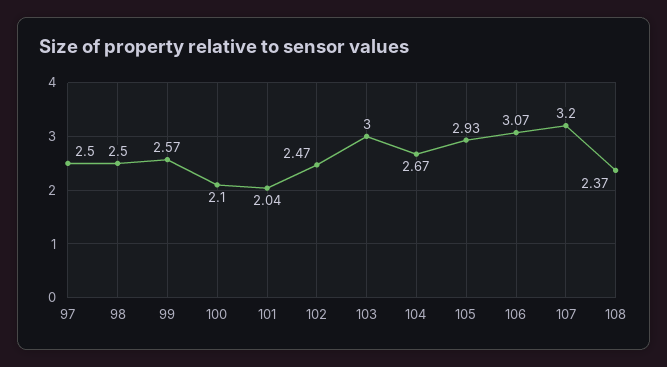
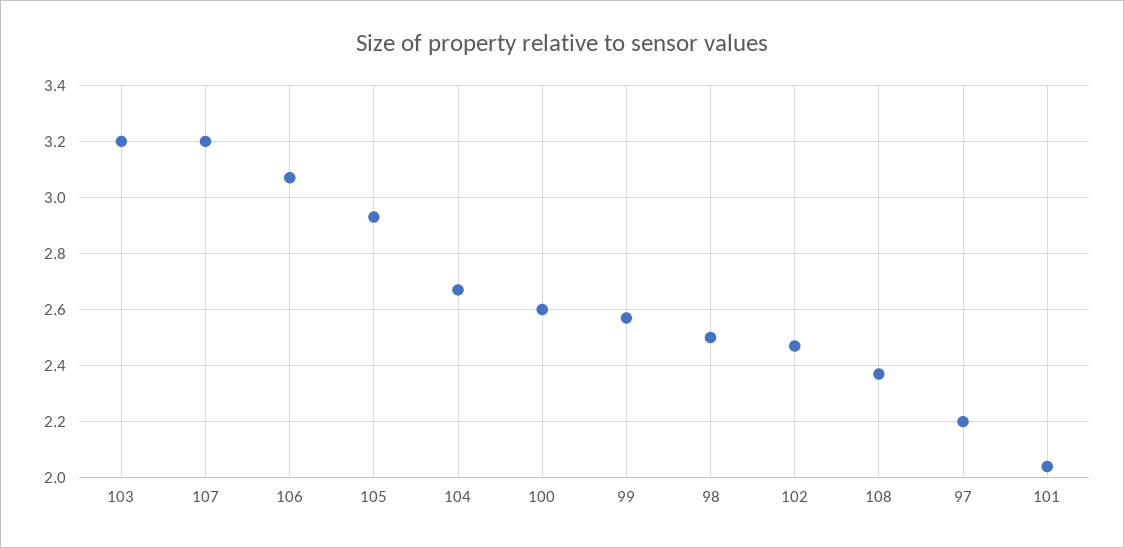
97: 2.5 -> 2.2
100: 2.1 -> 2.6
103: 3 -> 3.2

